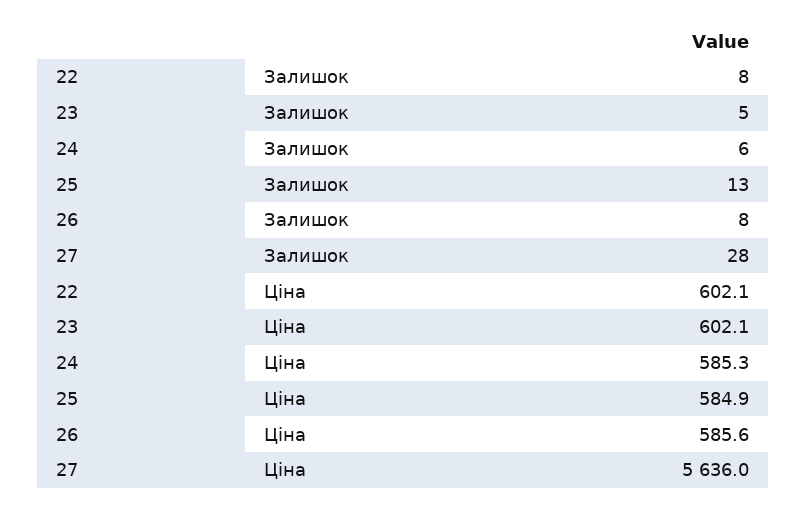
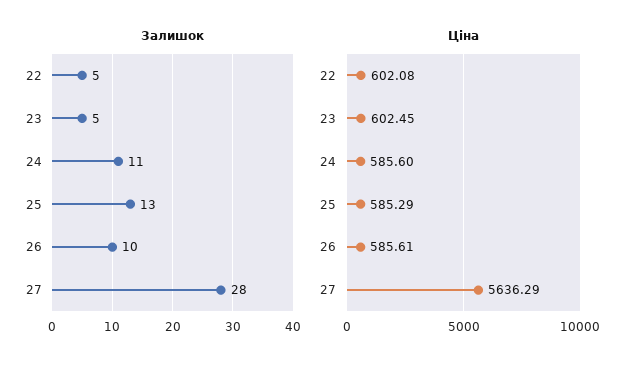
Залишок, 22: 8 -> 5
Залишок, 24: 6 -> 11
Залишок, 26: 8 -> 10
Ціна, 23: 602.1 -> 602.45
Ціна, 24: 585.3 -> 585.6
Ціна, 25: 584.9 -> 585.29
Ціна, 27: 5636 -> 5636.29

